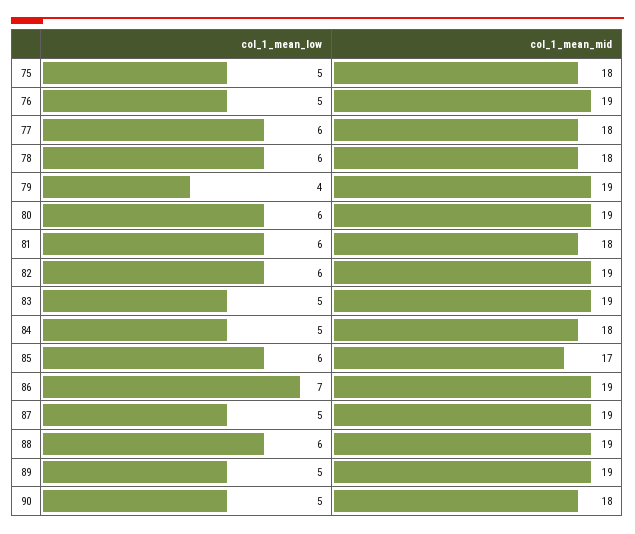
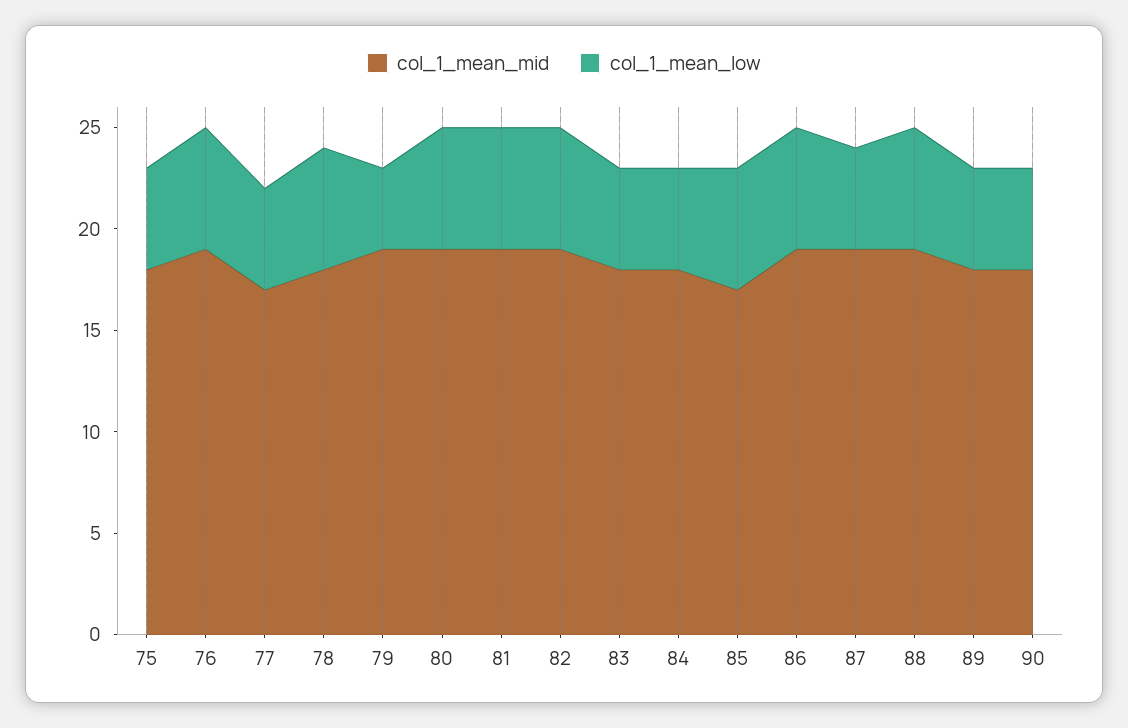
col_1_mean_low, 76: 5 -> 6
col_1_mean_low, 77: 6 -> 5
col_1_mean_mid, 77: 18 -> 17
col_1_mean_mid, 81: 18 -> 19
col_1_mean_mid, 83: 19 -> 18
col_1_mean_low, 86: 7 -> 6
col_1_mean_mid, 89: 19 -> 18

